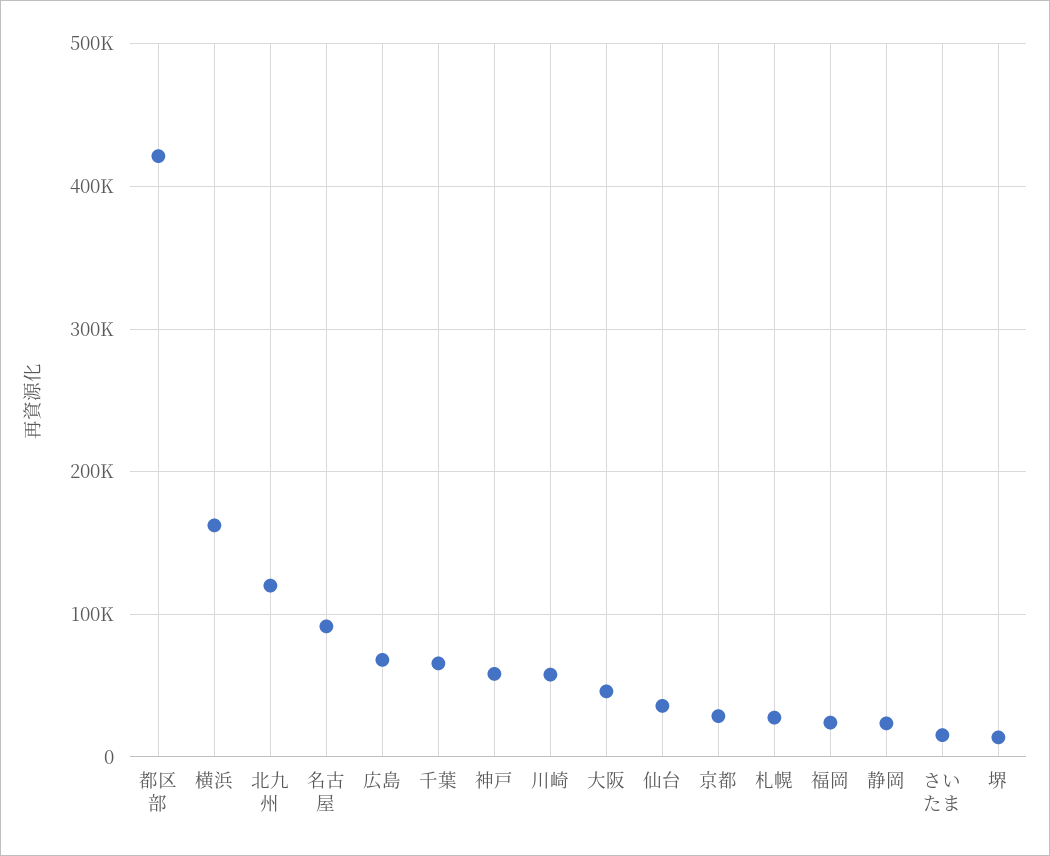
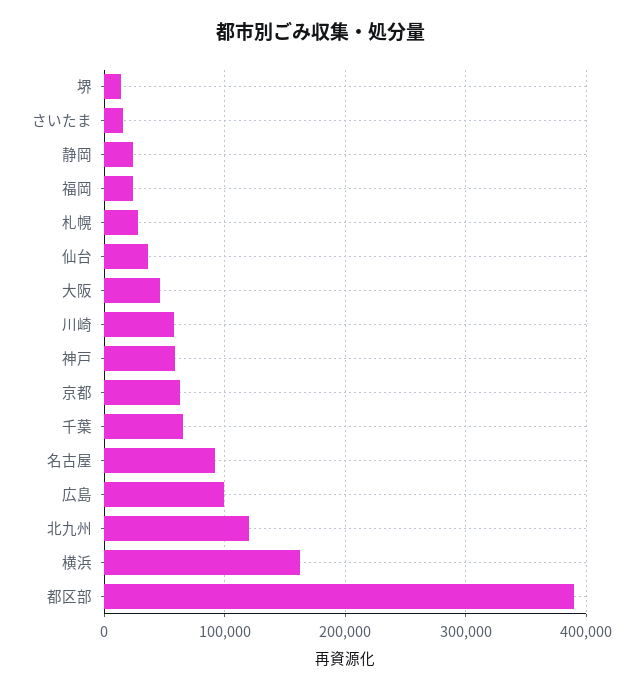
都区部: 420000 -> 390000
広島: 70000 -> 100000
京都: 30000 -> 60000

